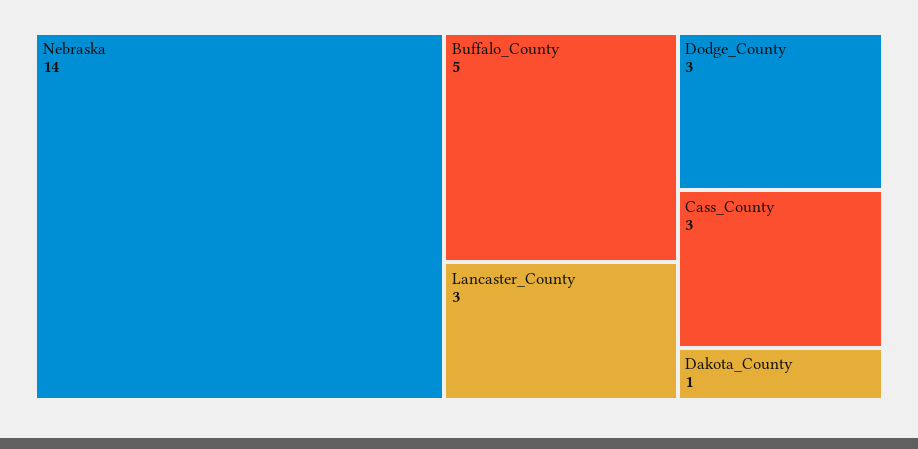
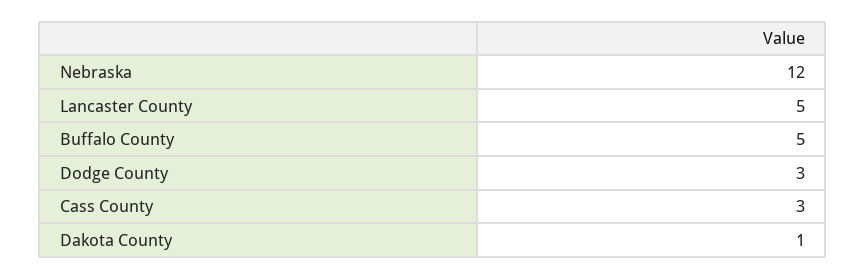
Nebraska: 14 -> 12
Lancaster_County: 3 -> 5

